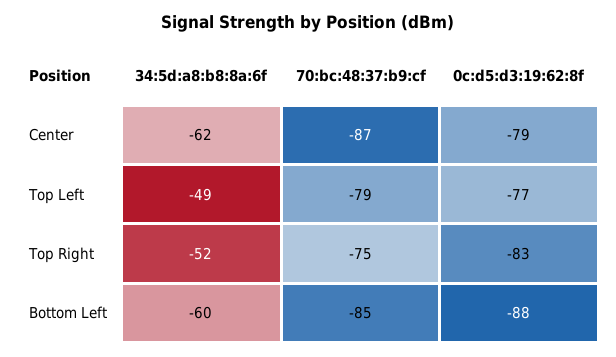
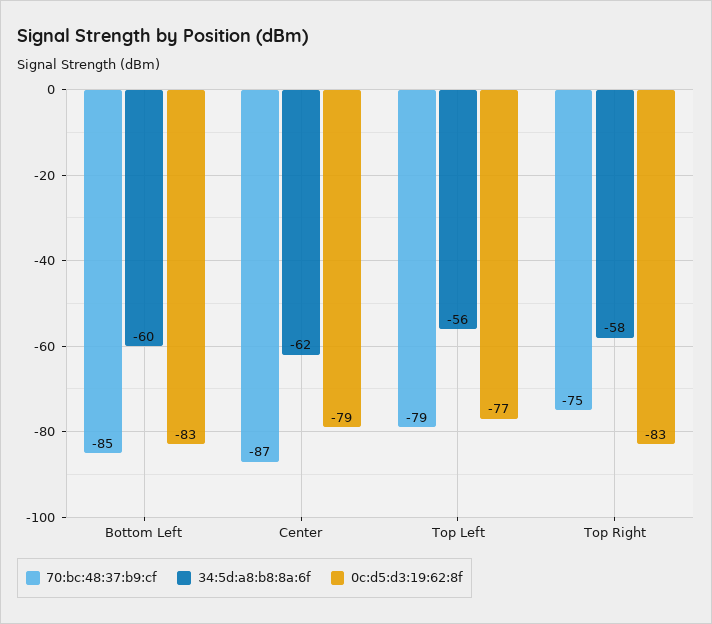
34:5d:a8:b8:8a:6f, Top Left: -49 -> -56
34:5d:a8:b8:8a:6f, Top Right: -52 -> -58
0c:d5:d3:19:62:8f, Bottom Left: -88 -> -83

